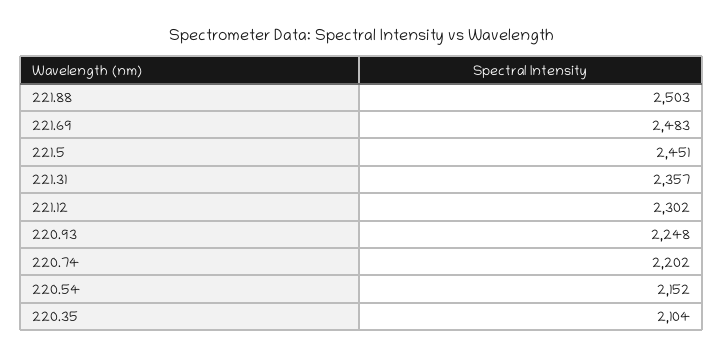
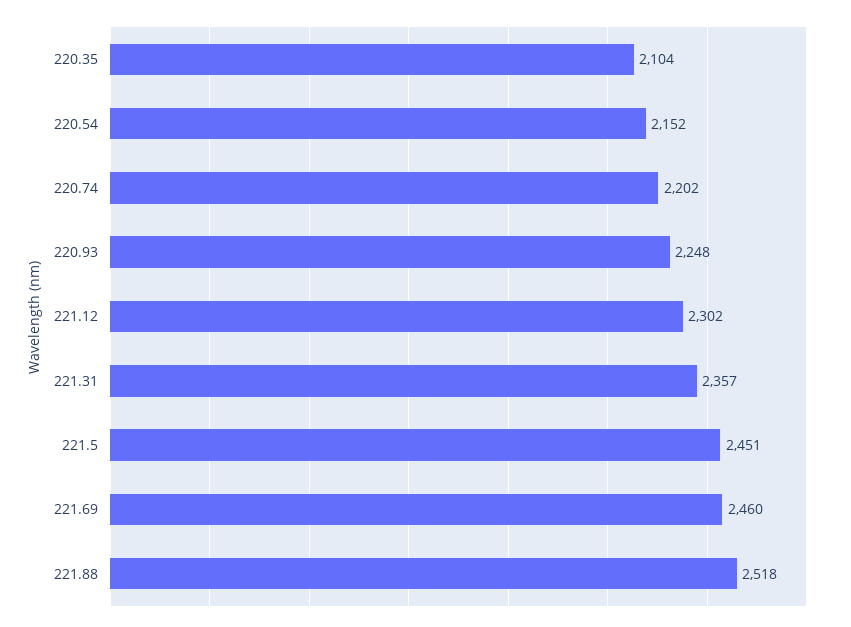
221.88: 2503 -> 2518
221.69: 2483 -> 2460

